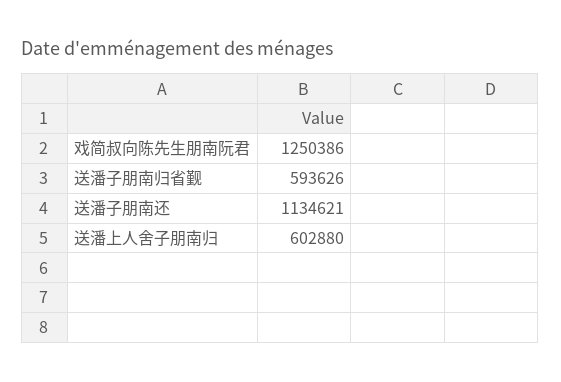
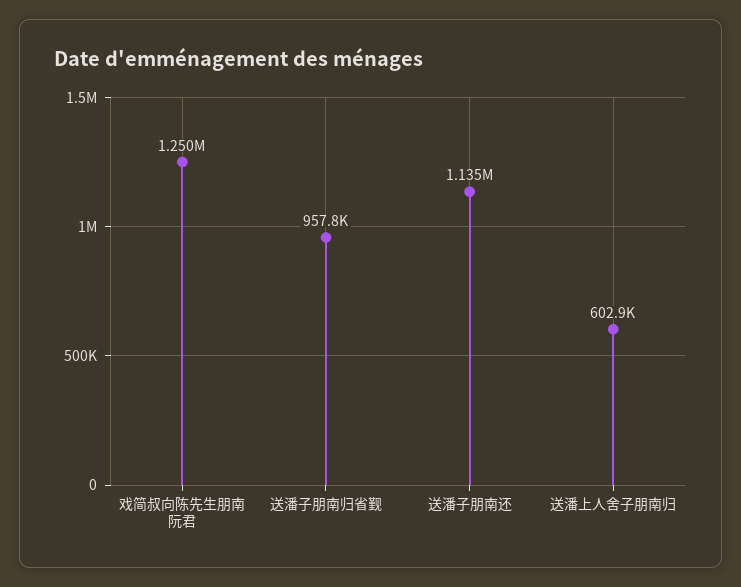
送潘子朋南归省觐: 593626 -> 957800

